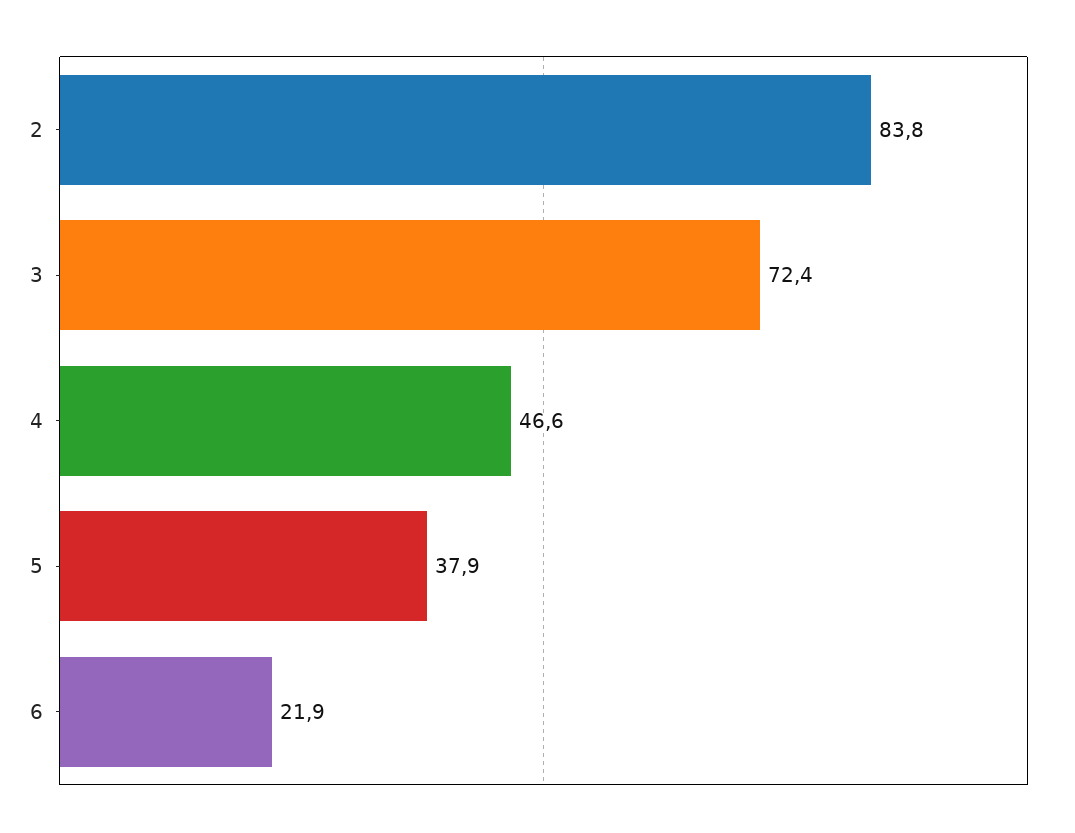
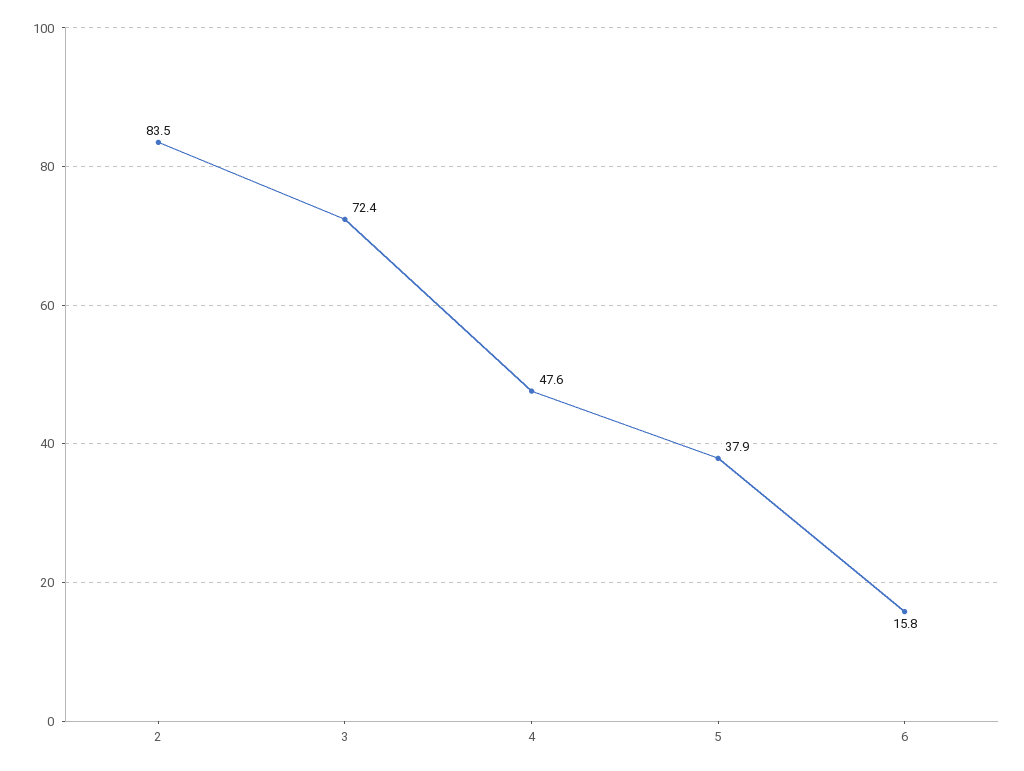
2: 83.8 -> 83.5
4: 46.6 -> 47.6
6: 21.9 -> 15.8

